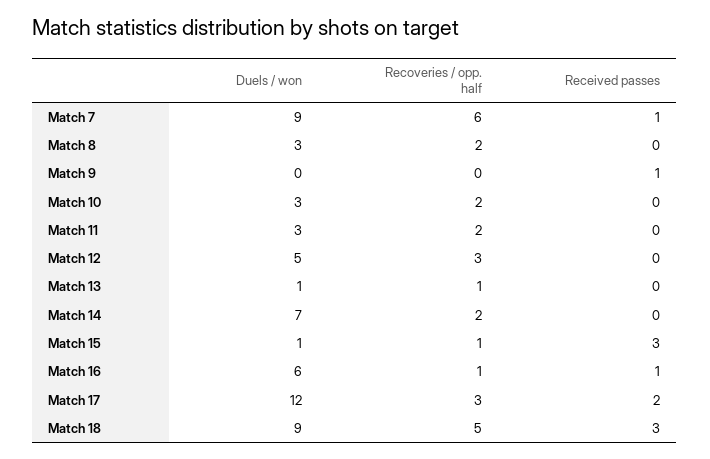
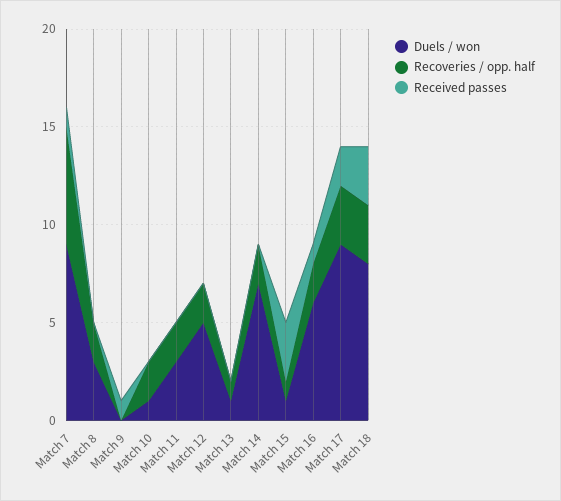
Duels / won, Match 10: 3 -> 1
Recoveries / opp. half, Match 12: 3 -> 2
Recoveries / opp. half, Match 16: 1 -> 2
Duels / won, Match 17: 12 -> 9
Duels / won, Match 18: 9 -> 8
Recoveries / opp. half, Match 18: 5 -> 3

